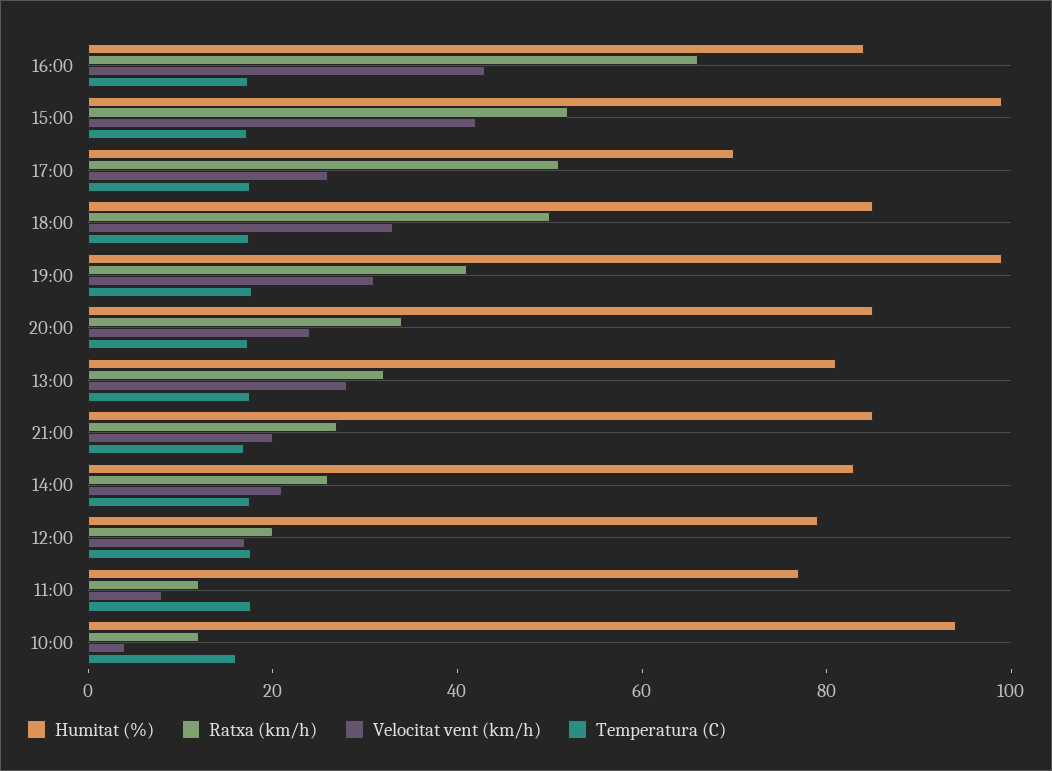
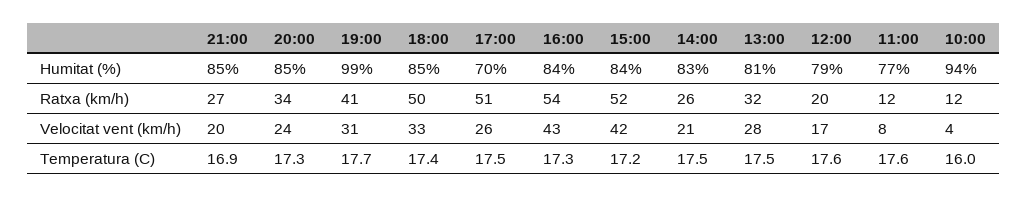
Ratxa (km/h), 16:00: 65 -> 54
Humitat (%), 15:00: 100 -> 84

